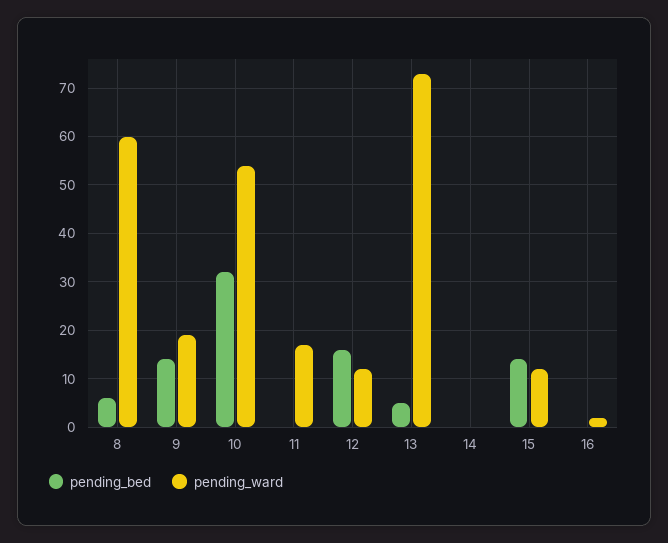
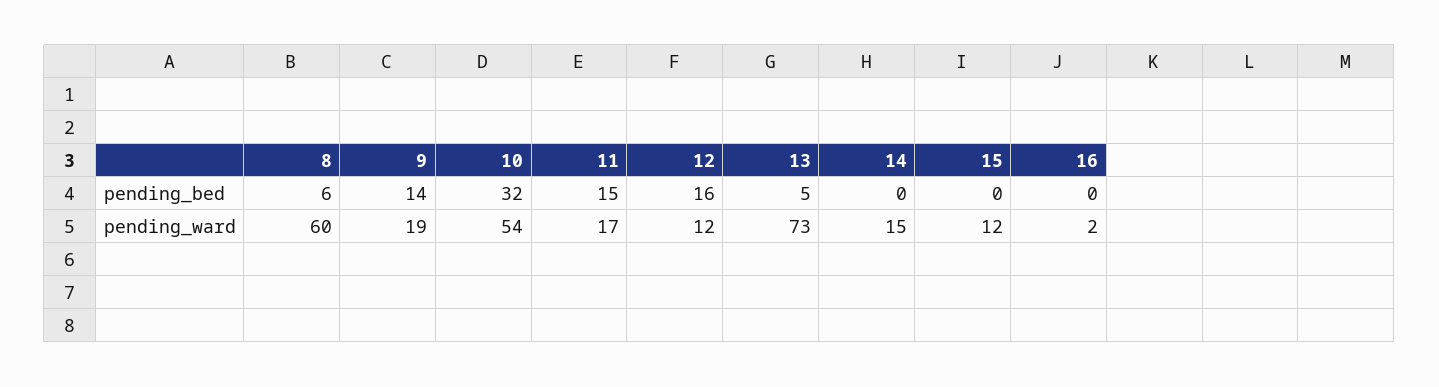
pending_bed, 11: 0 -> 15
pending_ward, 14: 0 -> 15
pending_bed, 15: 15 -> 0

